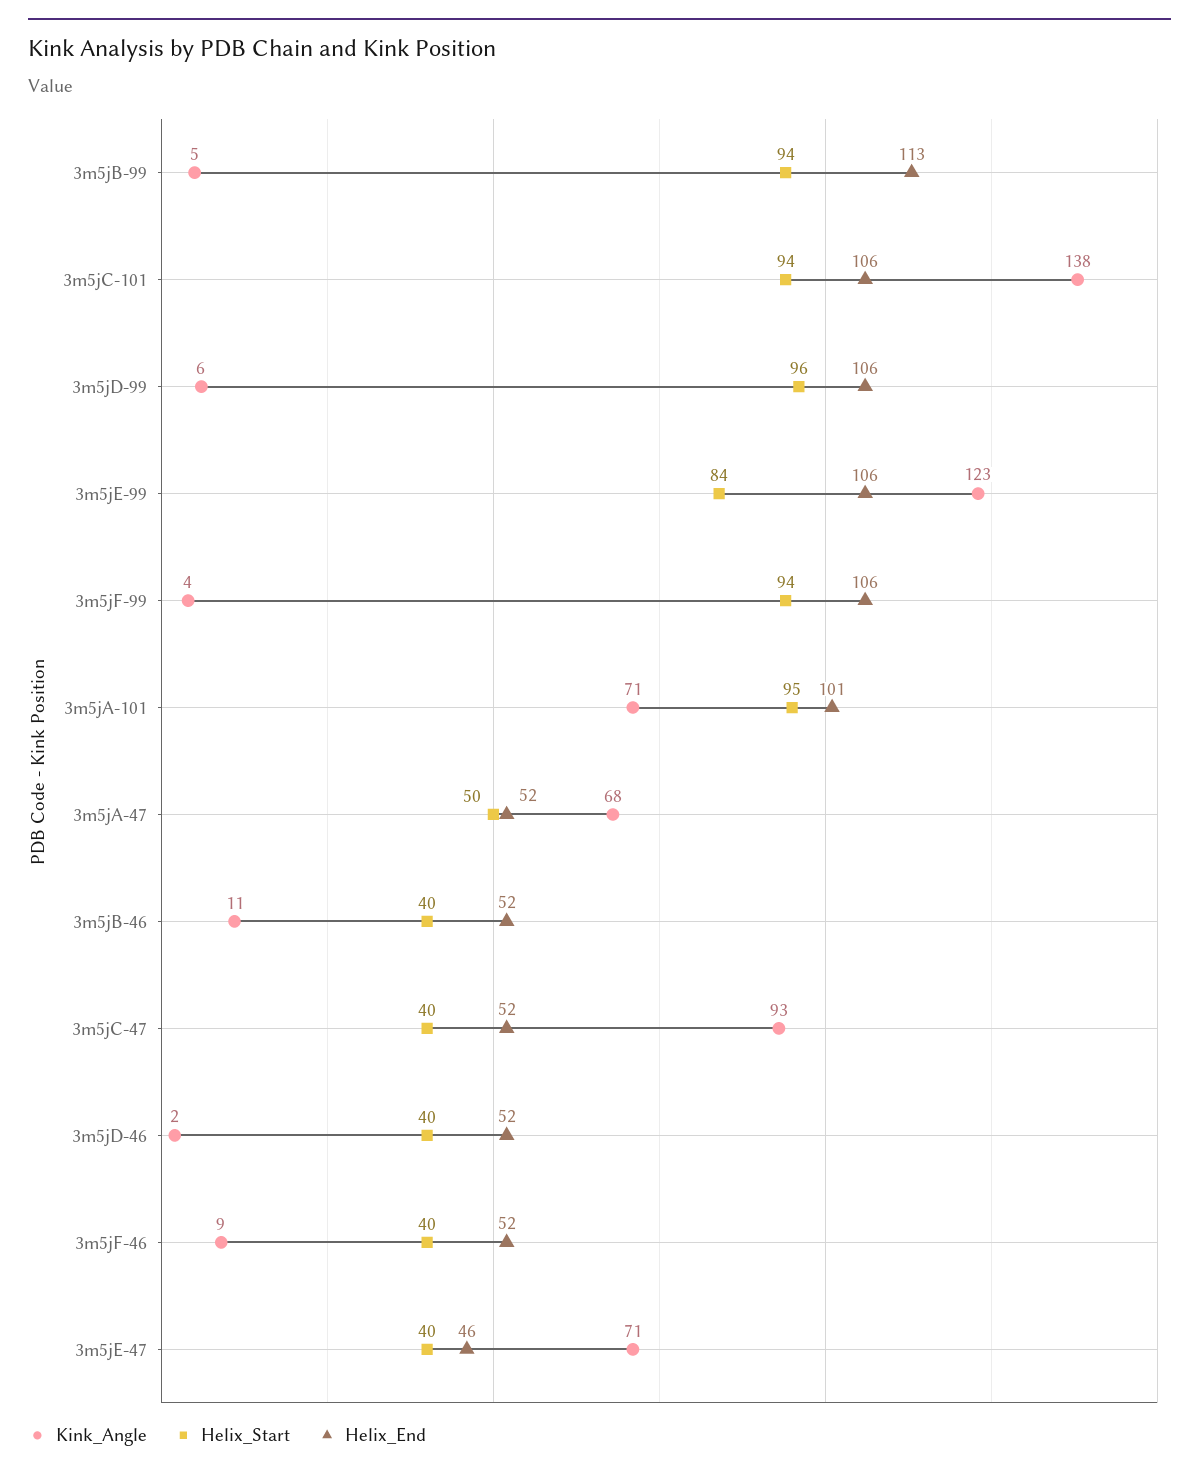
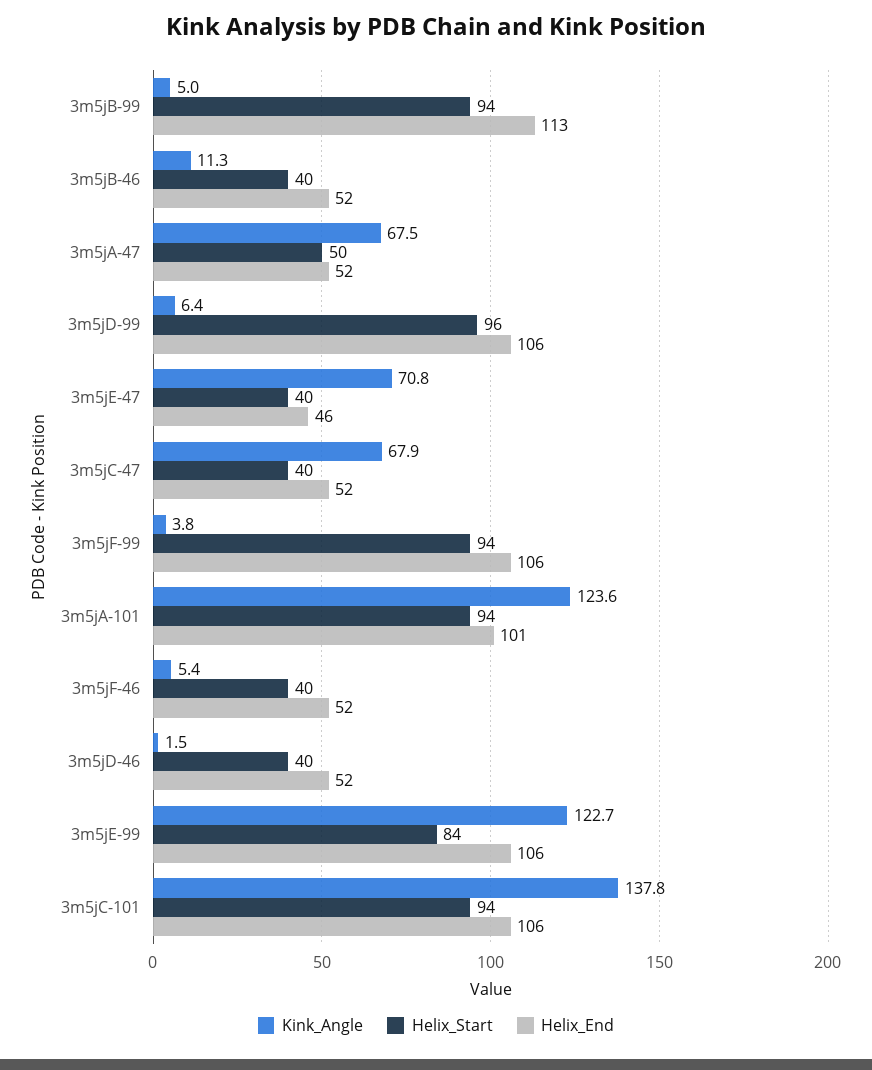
Kink_Angle, 3m5jA-101: 71 -> 123.6
Helix_Start, 3m5jA-101: 95 -> 94
Kink_Angle, 3m5jC-47: 93 -> 67.9
Kink_Angle, 3m5jF-46: 9 -> 5.4

